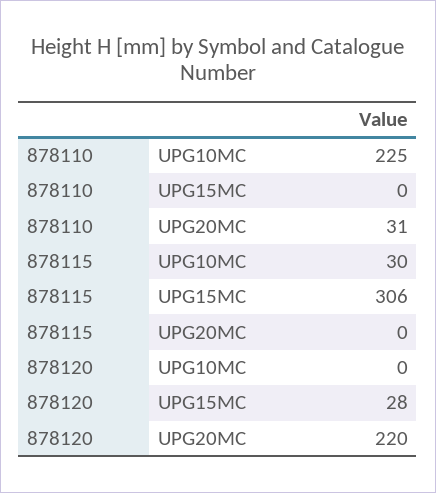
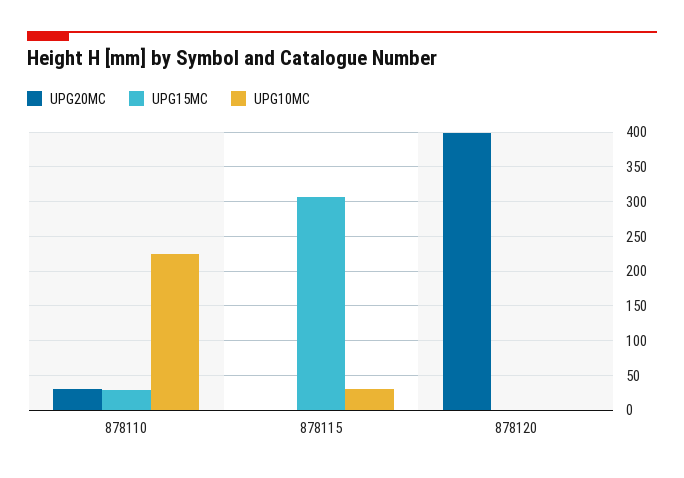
UPG15MC, 878110: 0 -> 30
UPG15MC, 878120: 28 -> 0
UPG20MC, 878120: 220 -> 400

